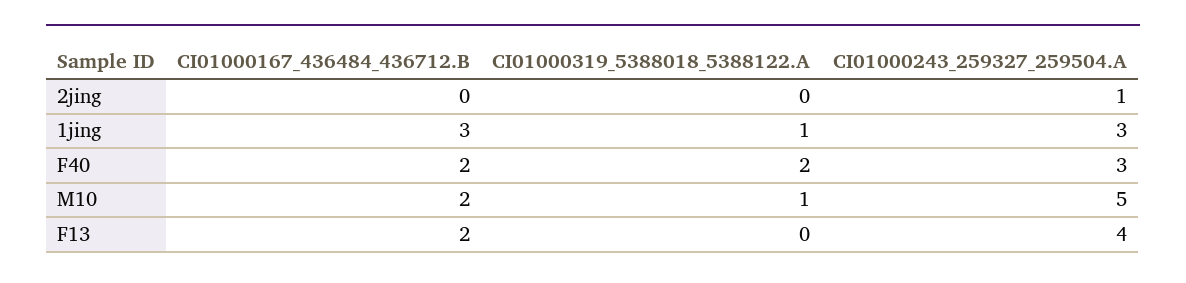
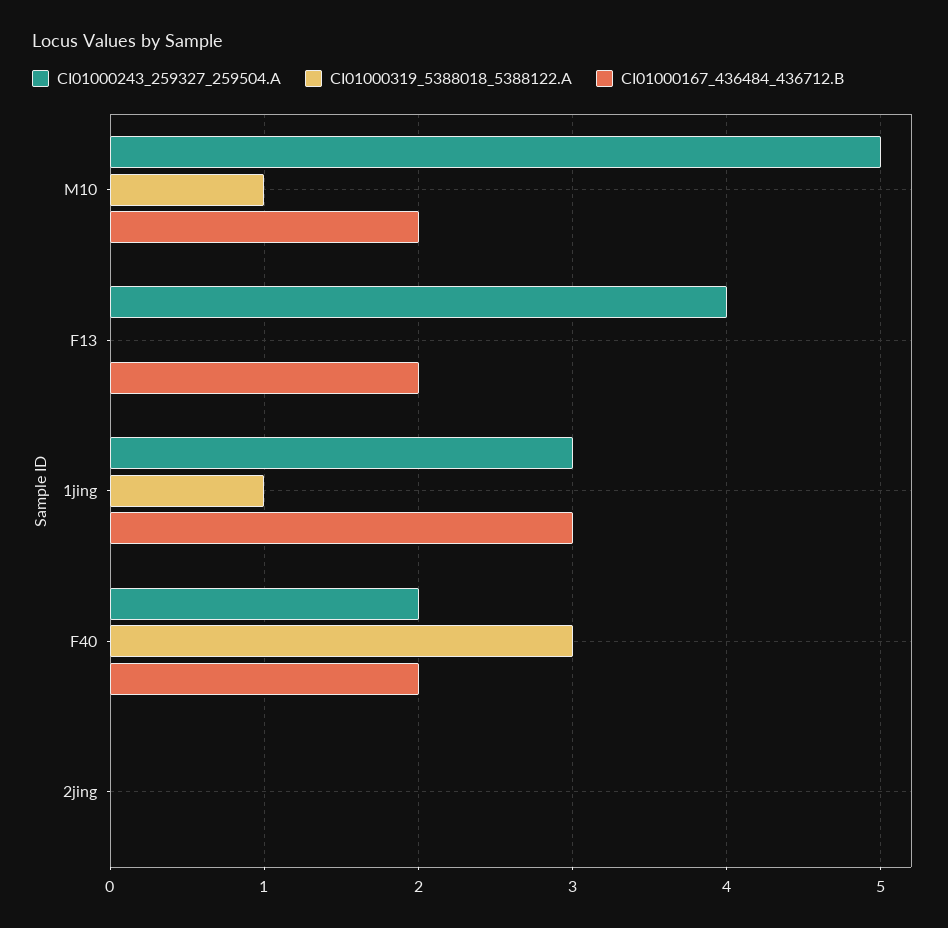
CI01000243_259327_259504.A, 2jing: 1 -> 0
CI01000319_5388018_5388122.A, F40: 2 -> 3
CI01000243_259327_259504.A, F40: 3 -> 2

